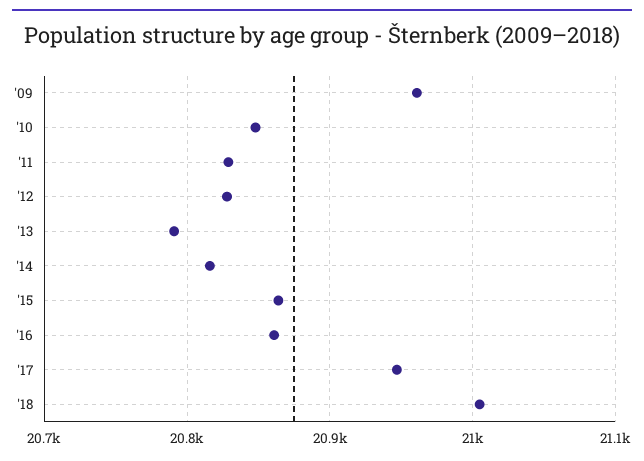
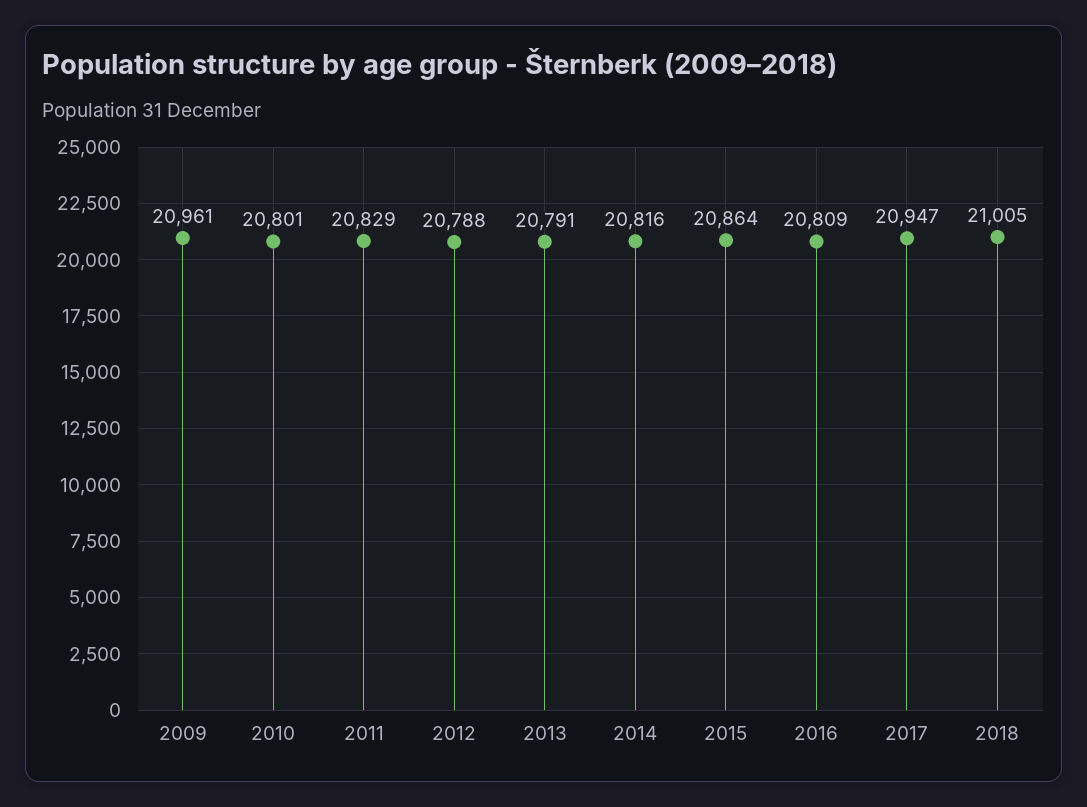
'10: 20850 -> 20801
'12: 20830 -> 20788
'16: 20860 -> 20809

